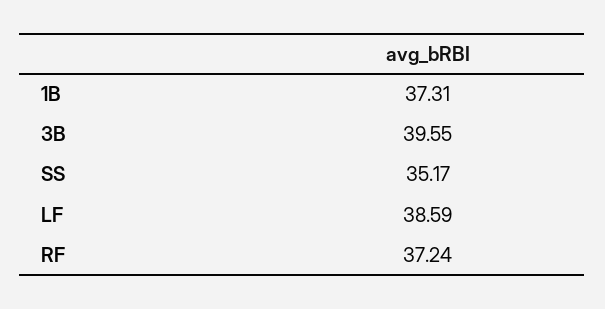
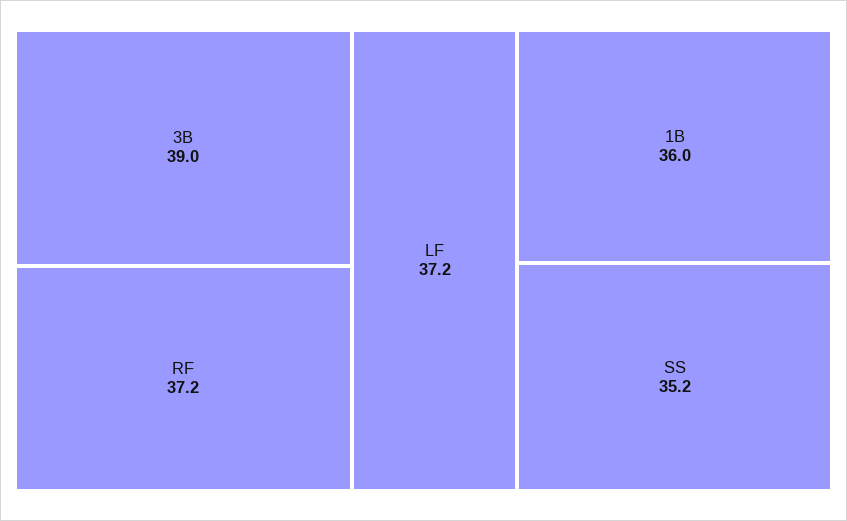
1B: 37.31 -> 36
3B: 39.55 -> 39
LF: 38.59 -> 37.2

